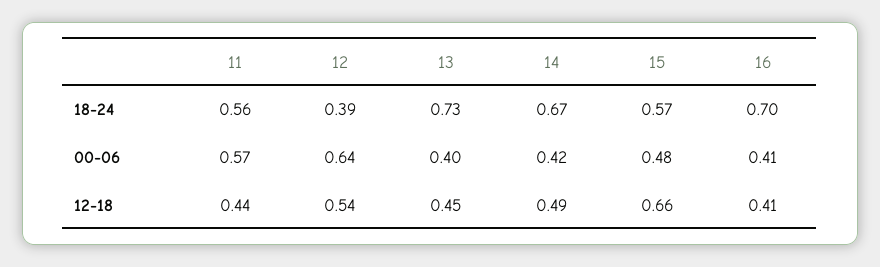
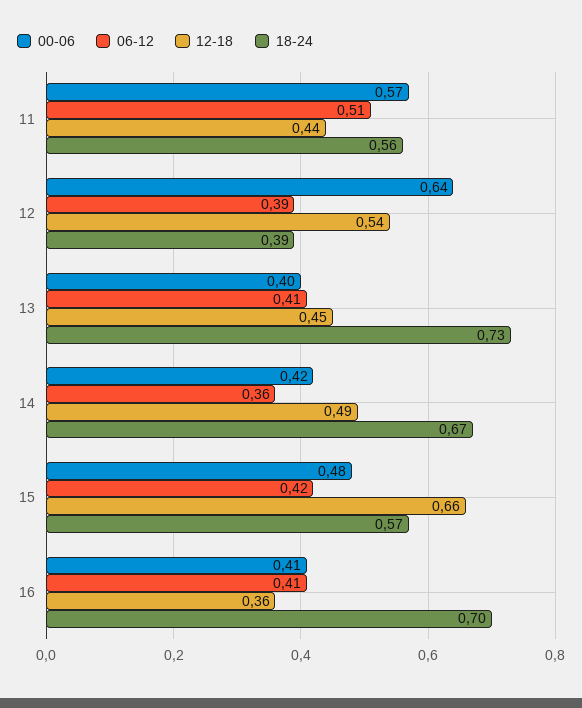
12-18, 16: 0.41 -> 0.36
06-12, 11: none -> 0.51
06-12, 12: none -> 0.39
06-12, 13: none -> 0.41
06-12, 14: none -> 0.36
06-12, 15: none -> 0.42
06-12, 16: none -> 0.41

